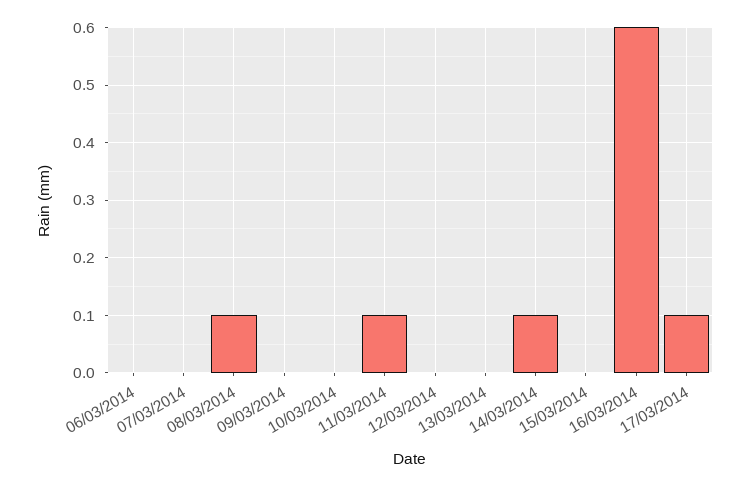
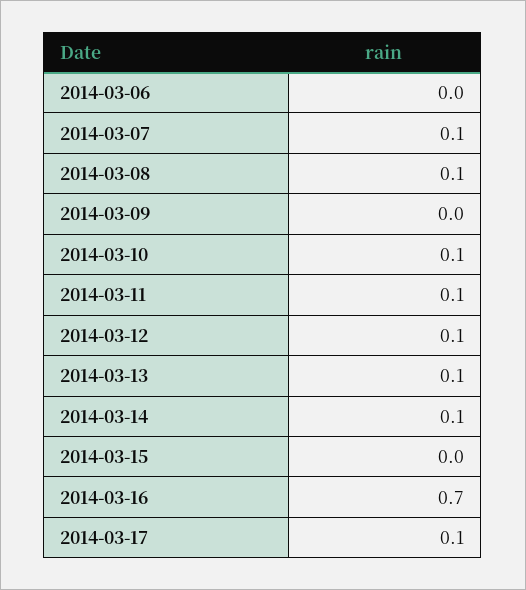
07/03/2014: 0 -> 0.1
10/03/2014: 0 -> 0.1
12/03/2014: 0 -> 0.1
13/03/2014: 0 -> 0.1
16/03/2014: 0.6 -> 0.7

